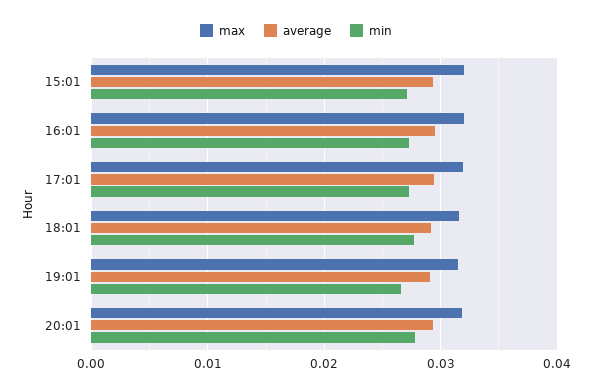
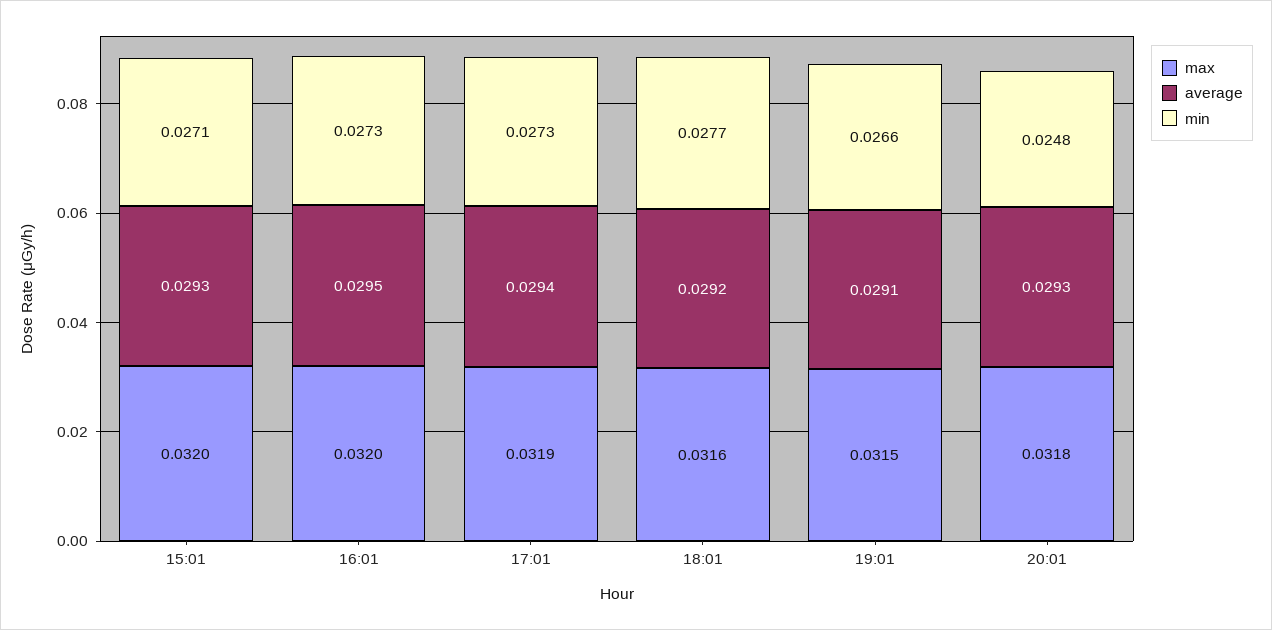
min, 20:01: 0.028 -> 0.0248

